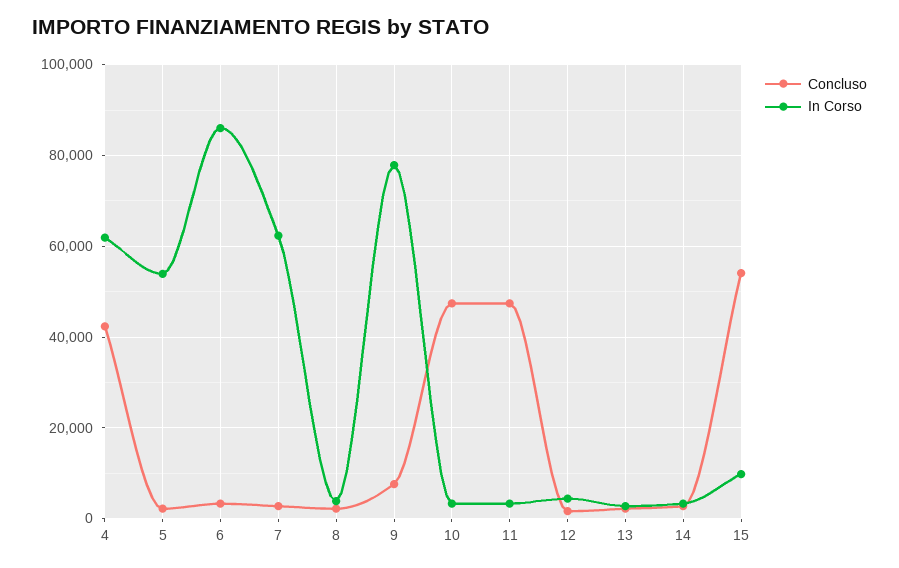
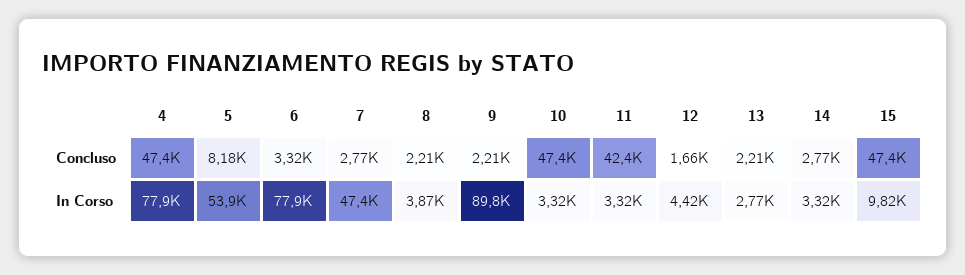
Concluso, 4: 42000 -> 47400
In Corso, 4: 62000 -> 77900
Concluso, 5: 2000 -> 8180
In Corso, 6: 86000 -> 77900
In Corso, 7: 62000 -> 47400
Concluso, 9: 8000 -> 2210
In Corso, 9: 78000 -> 89800
Concluso, 11: 48000 -> 42400
Concluso, 15: 54000 -> 47400

